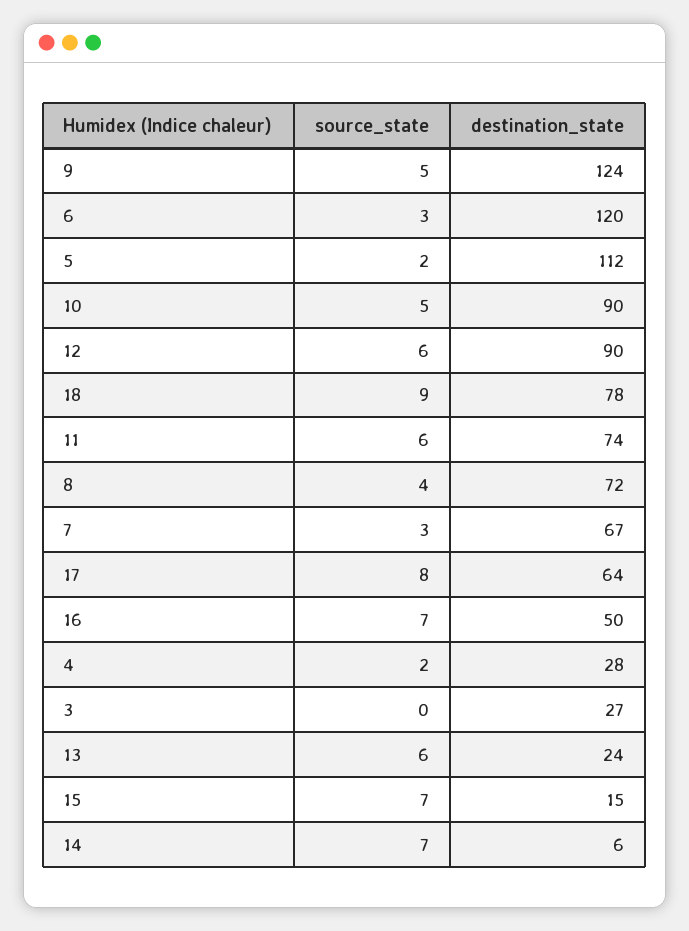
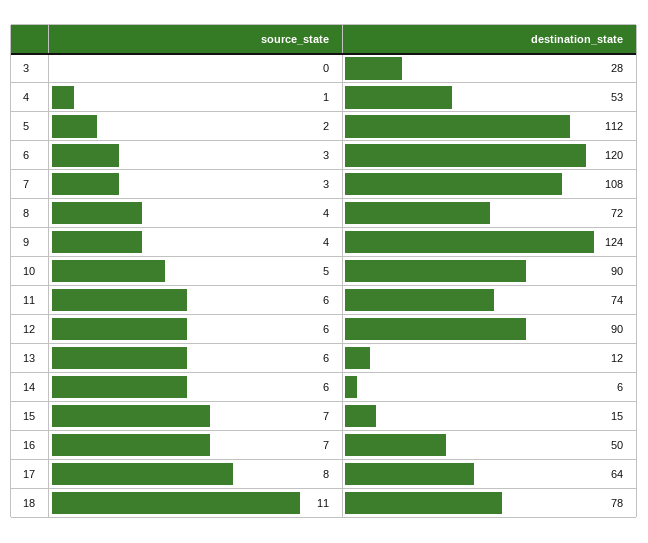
source_state, 9: 5 -> 4
source_state, 18: 9 -> 11
destination_state, 7: 67 -> 108
source_state, 4: 2 -> 1
destination_state, 4: 28 -> 53
destination_state, 3: 27 -> 28
destination_state, 13: 24 -> 12
source_state, 14: 7 -> 6

